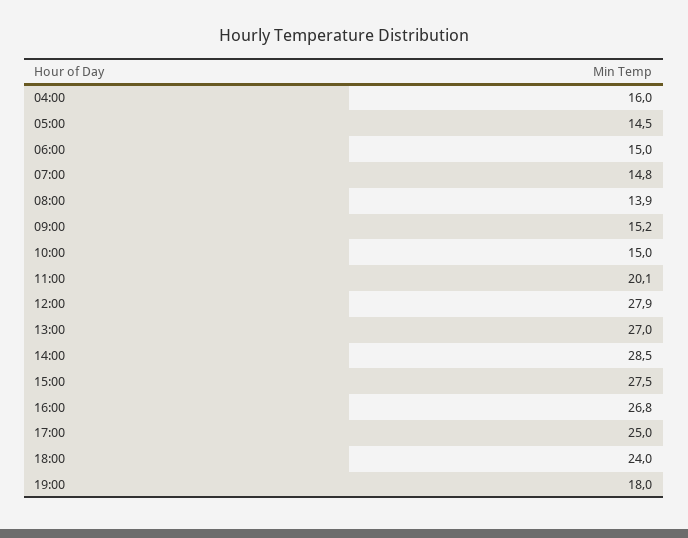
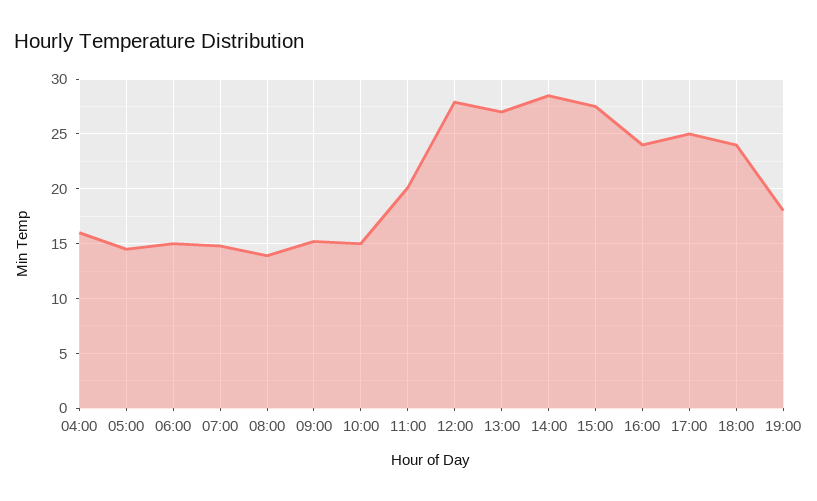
16:00: 26.8 -> 24

